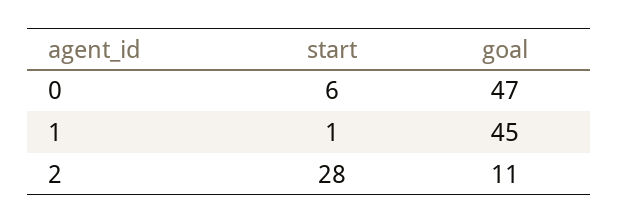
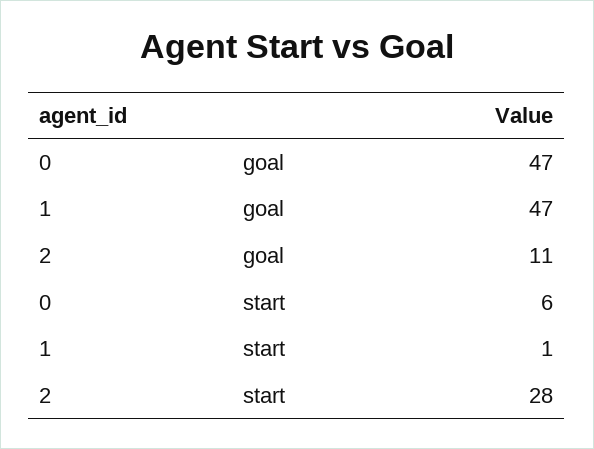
goal, 1: 45 -> 47

